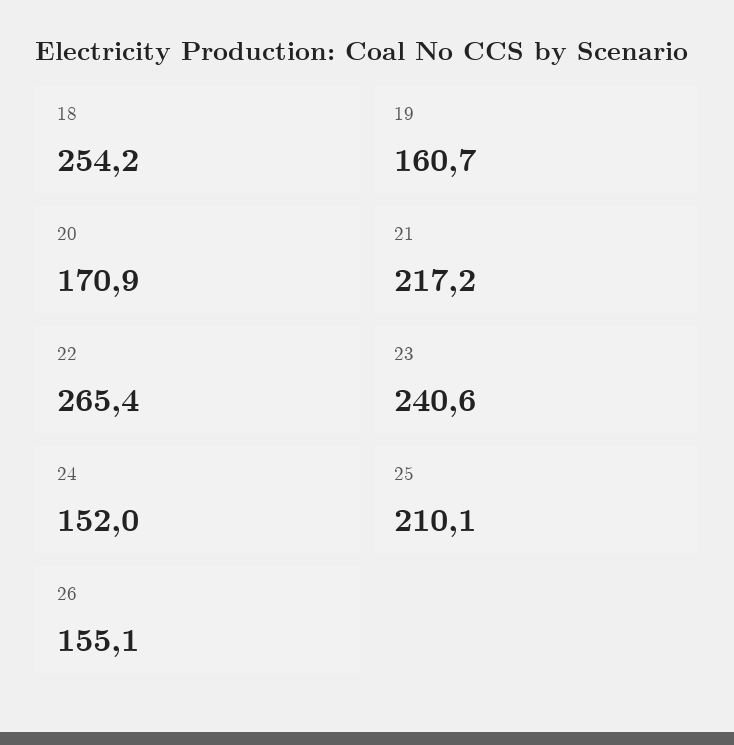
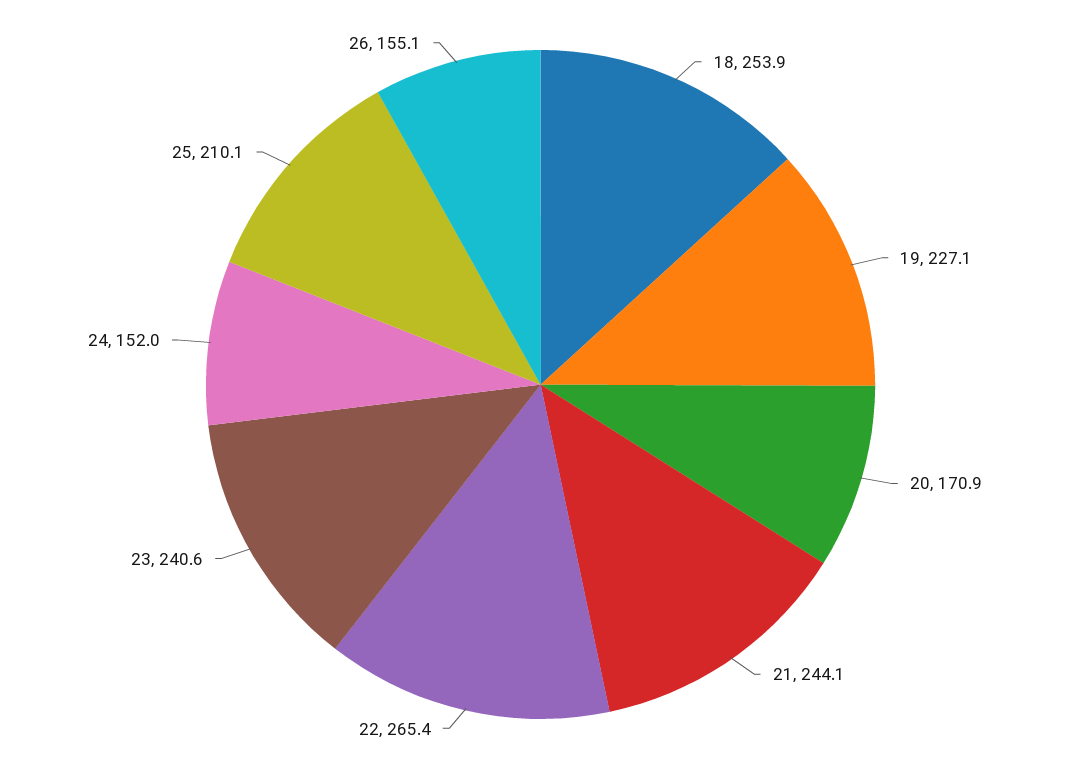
18: 254.2 -> 253.9
19: 160.7 -> 227.1
21: 217.2 -> 244.1

